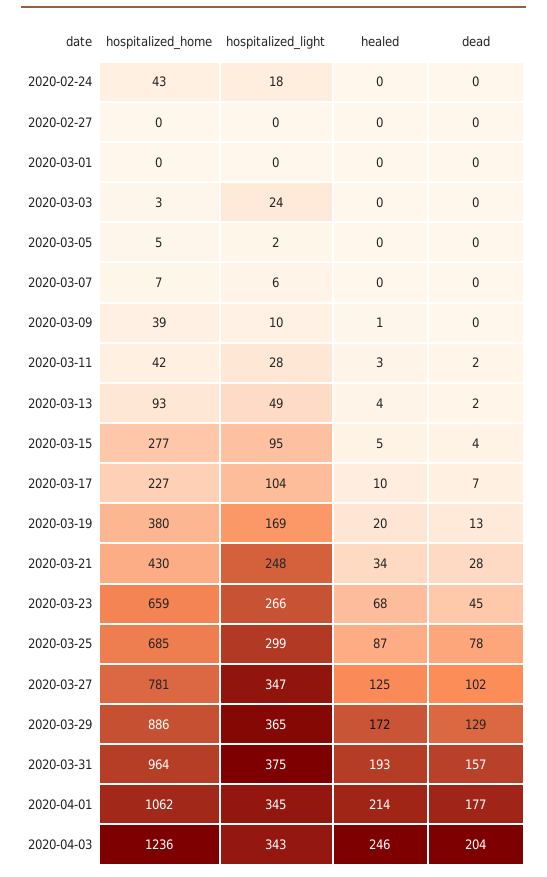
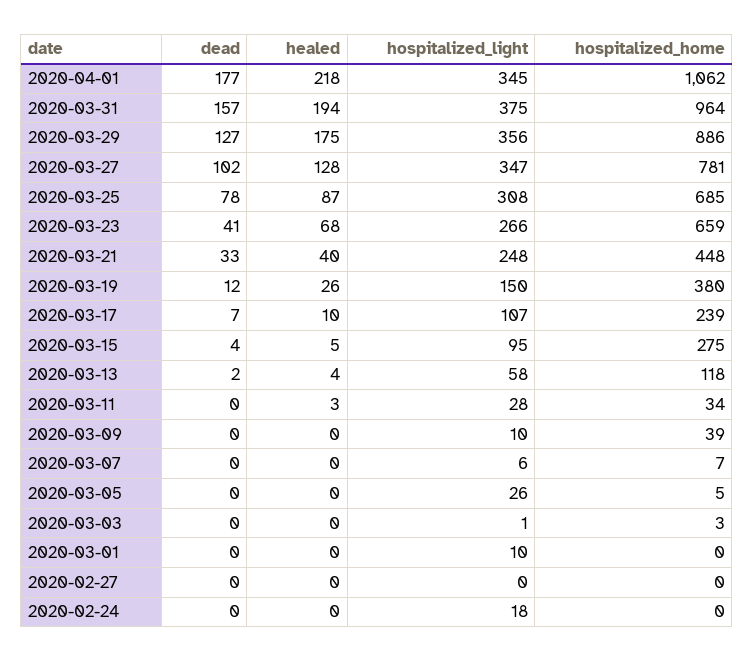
hospitalized_home, 2020-02-24: 43 -> 0
hospitalized_light, 2020-03-01: 0 -> 10
hospitalized_light, 2020-03-03: 24 -> 1
hospitalized_light, 2020-03-05: 2 -> 26
healed, 2020-03-09: 1 -> 0
hospitalized_home, 2020-03-11: 42 -> 34
dead, 2020-03-11: 2 -> 0
hospitalized_home, 2020-03-13: 93 -> 118
hospitalized_light, 2020-03-13: 49 -> 58
hospitalized_home, 2020-03-15: 277 -> 275
hospitalized_home, 2020-03-17: 227 -> 239
hospitalized_light, 2020-03-17: 104 -> 107
hospitalized_light, 2020-03-19: 169 -> 150
healed, 2020-03-19: 20 -> 26
dead, 2020-03-19: 13 -> 12
hospitalized_home, 2020-03-21: 430 -> 448
healed, 2020-03-21: 34 -> 40
dead, 2020-03-21: 28 -> 33
dead, 2020-03-23: 45 -> 41
hospitalized_light, 2020-03-25: 299 -> 308
healed, 2020-03-27: 125 -> 128
hospitalized_light, 2020-03-29: 365 -> 356
healed, 2020-03-29: 172 -> 175
dead, 2020-03-29: 129 -> 127
healed, 2020-03-31: 193 -> 194
healed, 2020-04-01: 214 -> 218
hospitalized_home, 2020-04-03: 1236 -> none
hospitalized_light, 2020-04-03: 343 -> none
healed, 2020-04-03: 246 -> none
dead, 2020-04-03: 204 -> none

